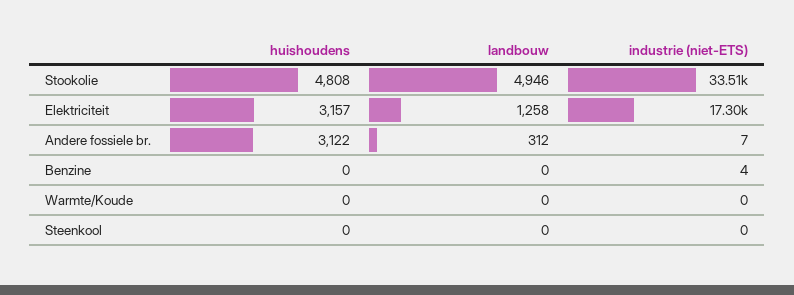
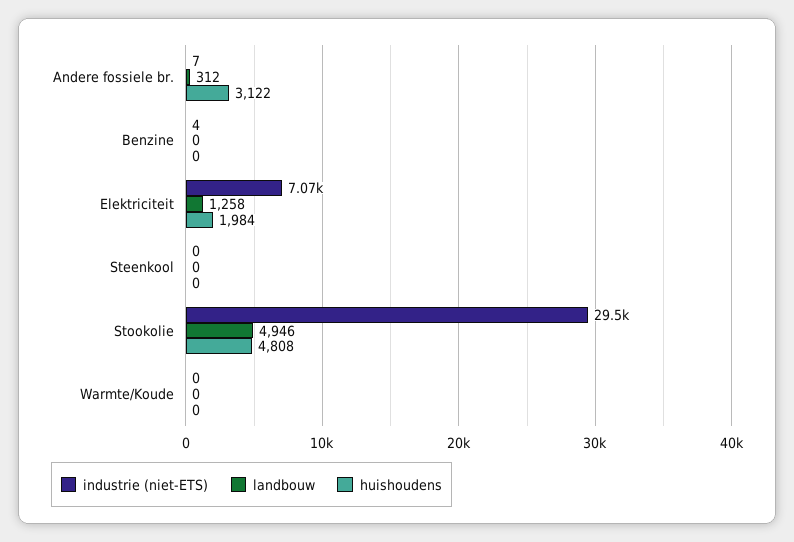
industrie (niet-ETS), Stookolie: 33510 -> 29500
huishoudens, Elektriciteit: 3157 -> 1984
industrie (niet-ETS), Elektriciteit: 17300 -> 7070

